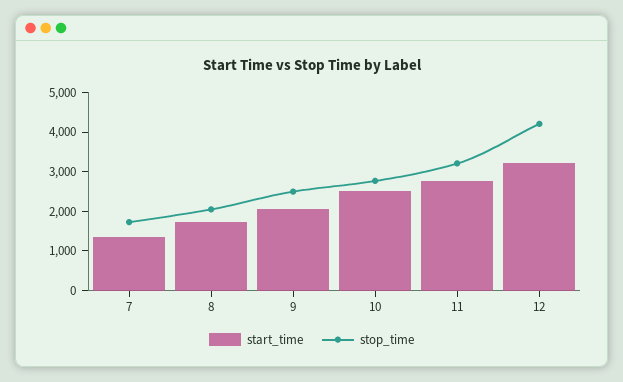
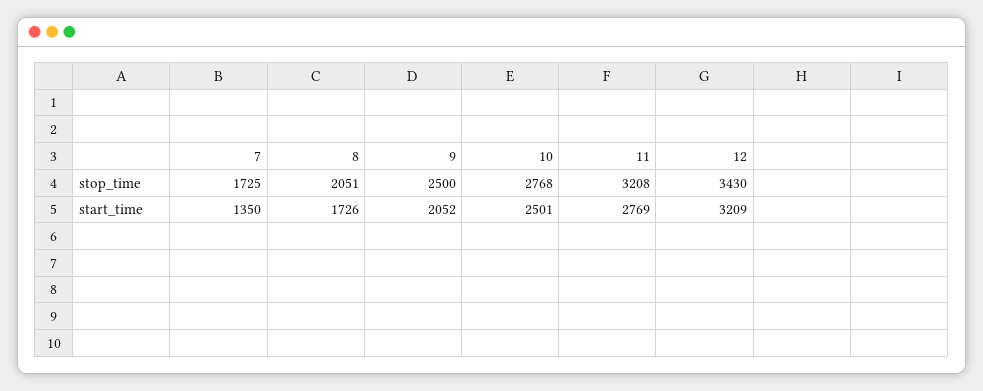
stop_time, 12: 4250 -> 3430

